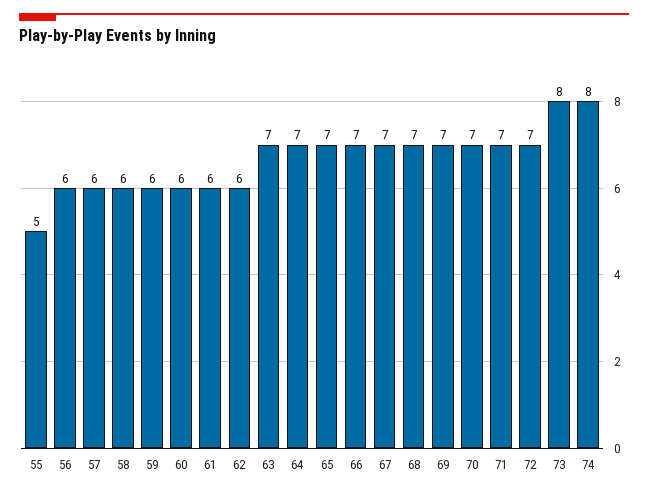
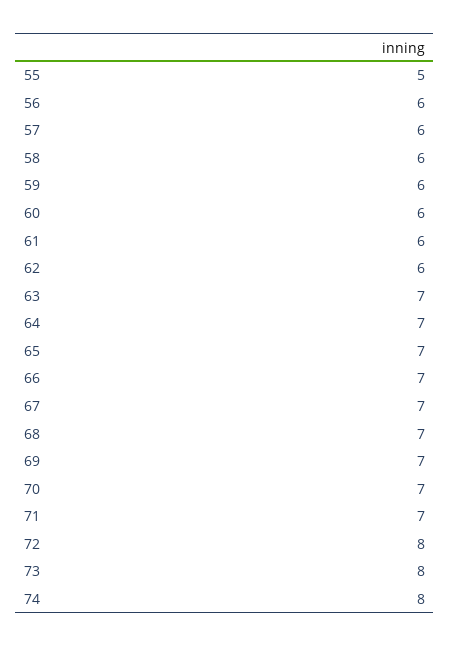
72: 7 -> 8

